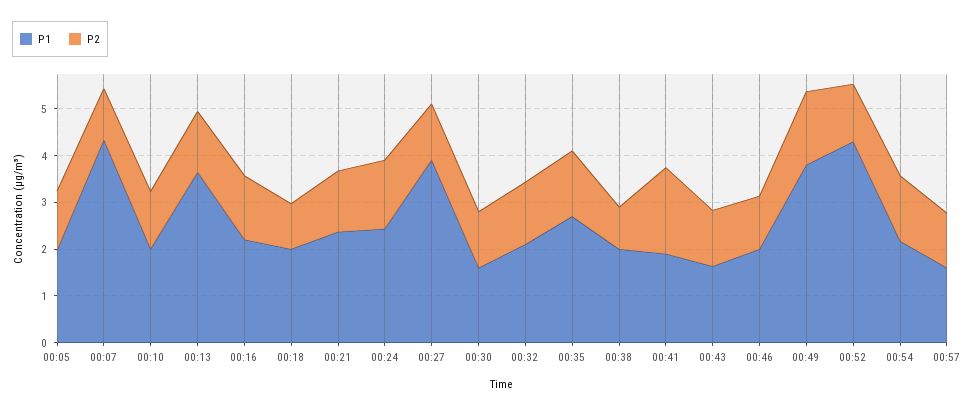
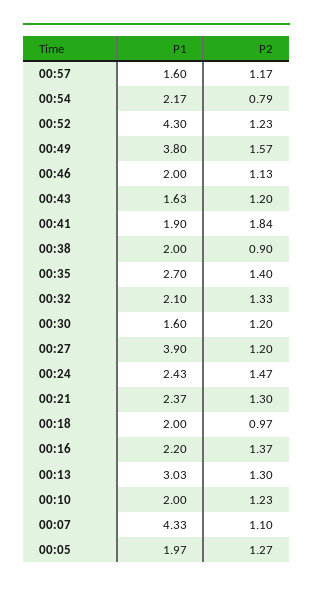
P1, 00:13: 3.6 -> 3.03
P2, 00:54: 1.4 -> 0.79

